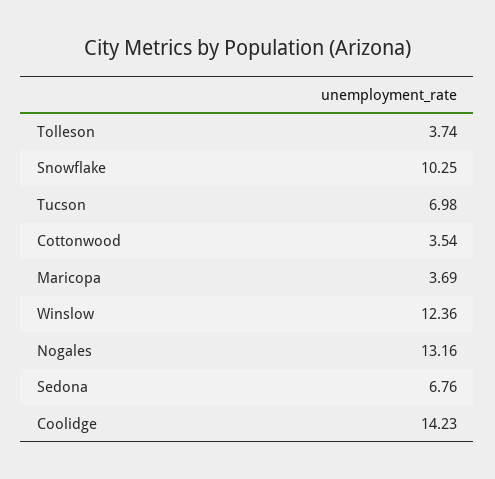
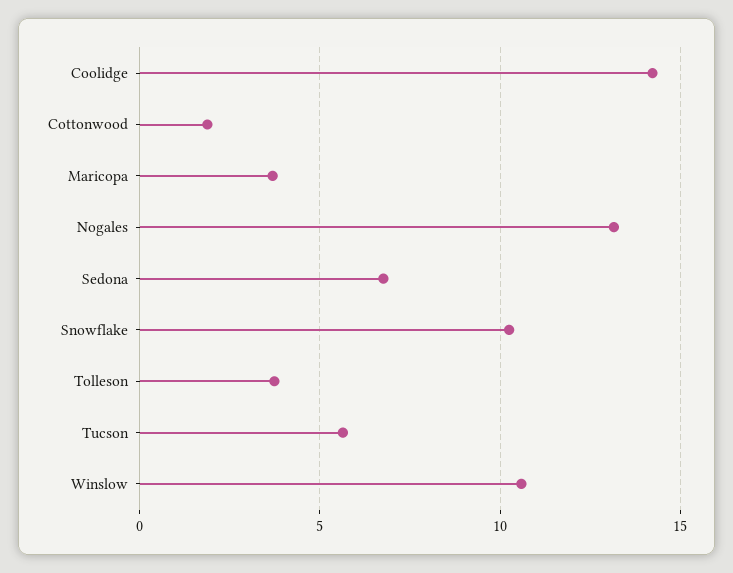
Tucson: 6.98 -> 5.5
Cottonwood: 3.54 -> 2
Winslow: 12.36 -> 10.5

